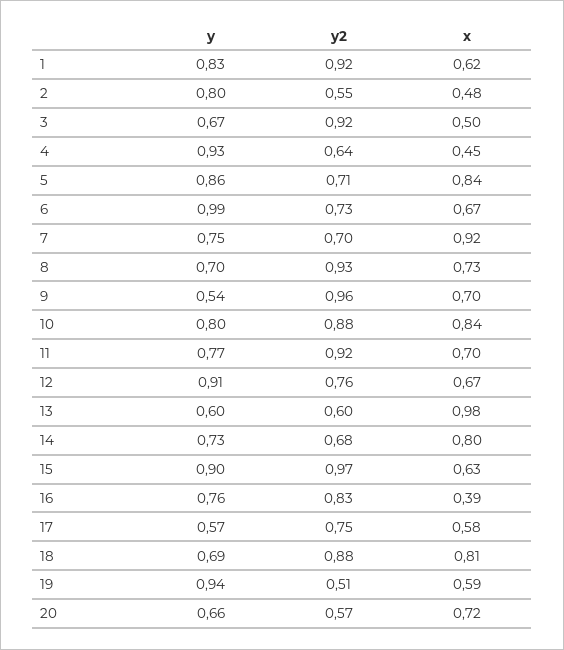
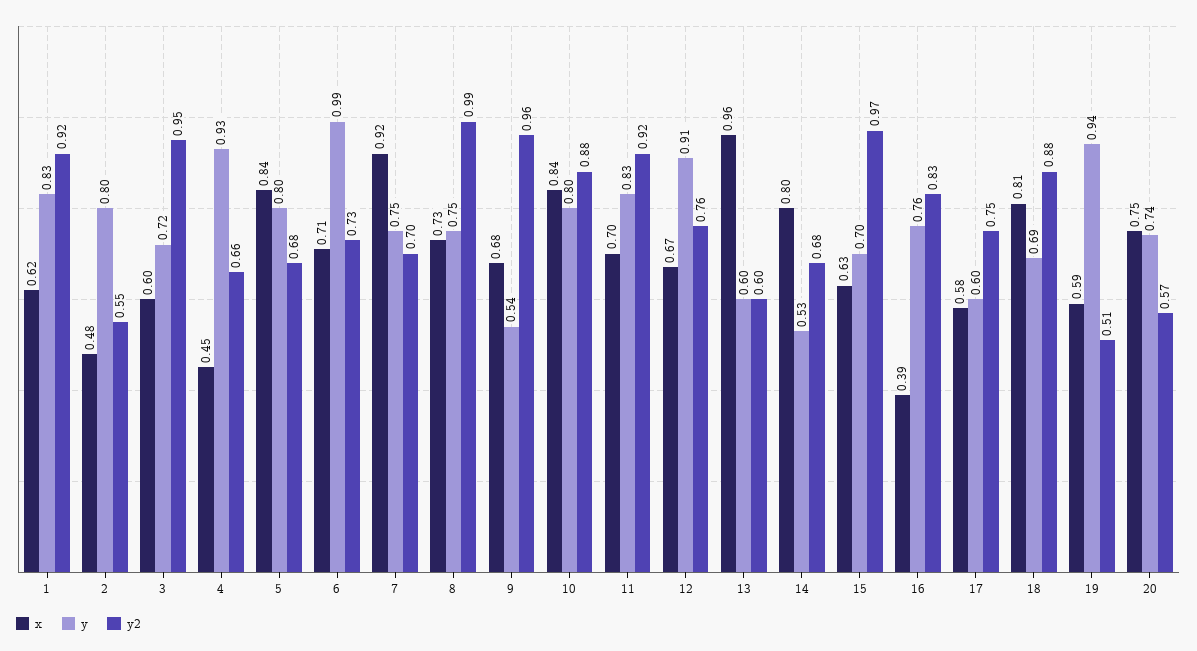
y, 3: 0.67 -> 0.72
y2, 3: 0.92 -> 0.95
x, 3: 0.5 -> 0.6
y2, 4: 0.64 -> 0.66
y, 5: 0.86 -> 0.8
y2, 5: 0.71 -> 0.68
x, 6: 0.67 -> 0.71
y, 8: 0.7 -> 0.75
y2, 8: 0.93 -> 0.99
x, 9: 0.7 -> 0.68
y, 11: 0.77 -> 0.83
x, 13: 0.98 -> 0.96
y, 14: 0.73 -> 0.53
y, 15: 0.9 -> 0.7
y, 17: 0.57 -> 0.6
y, 20: 0.66 -> 0.74
x, 20: 0.72 -> 0.75

